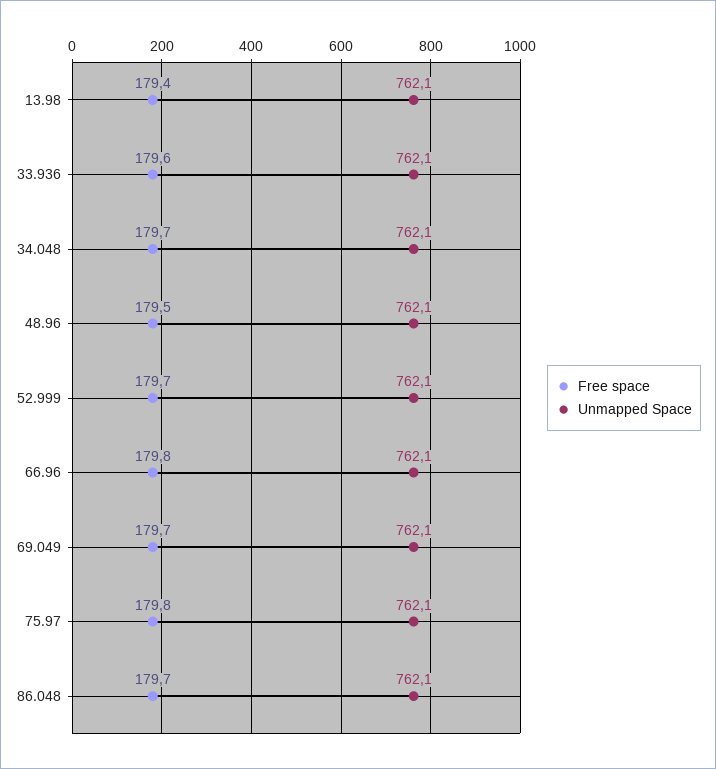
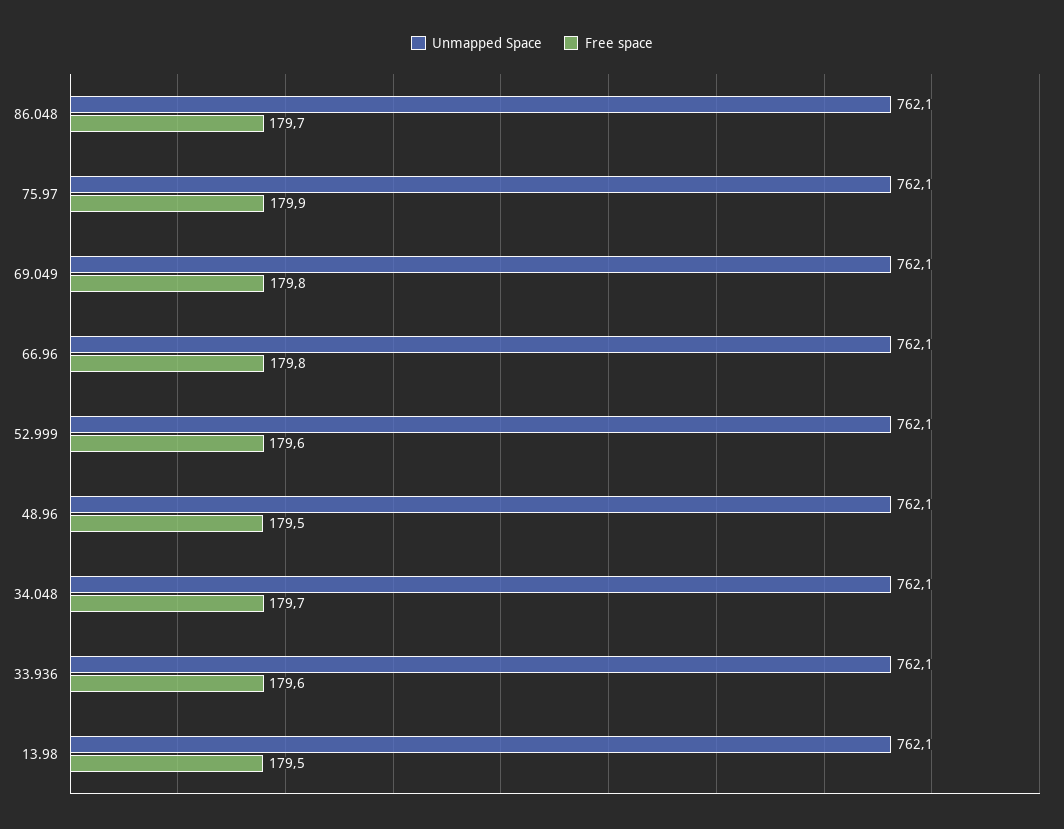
Free space, 13.98: 179.4 -> 179.5
Free space, 52.999: 179.7 -> 179.6
Free space, 69.049: 179.7 -> 179.8
Free space, 75.97: 179.8 -> 179.9

